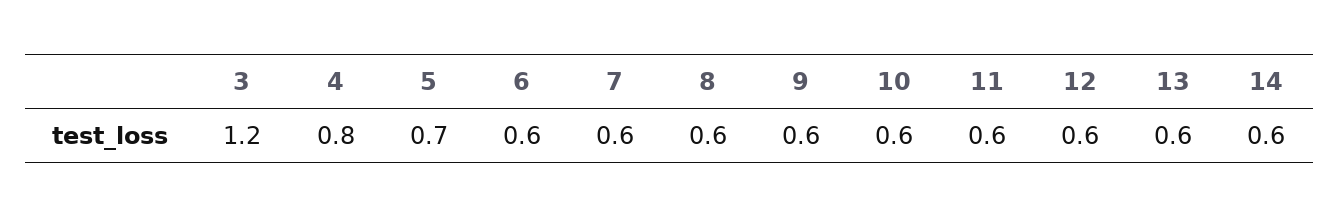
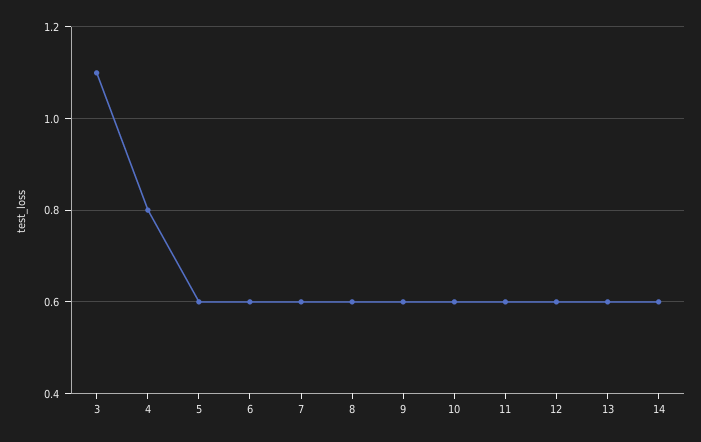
3: 1.2 -> 1.1
5: 0.7 -> 0.6

